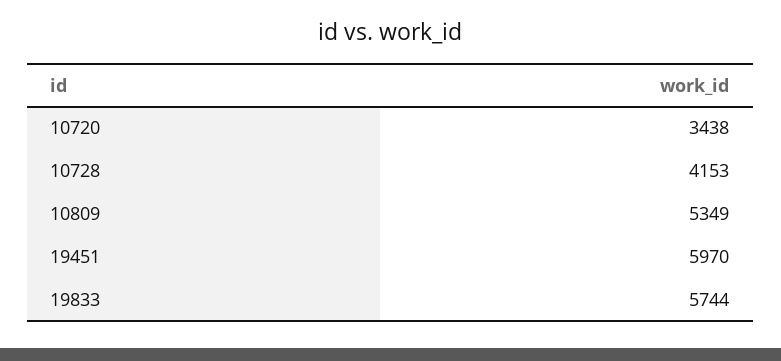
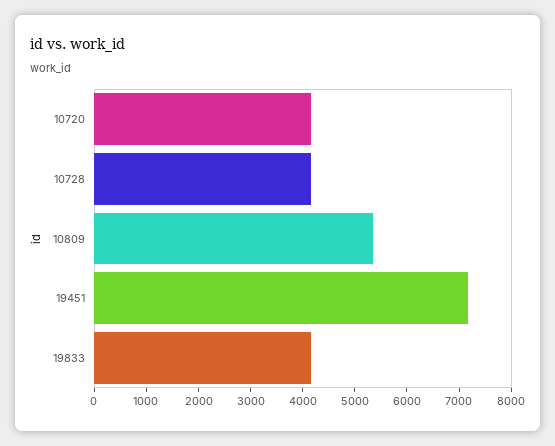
10720: 3438 -> 4200
19451: 5970 -> 7200
19833: 5744 -> 4200

